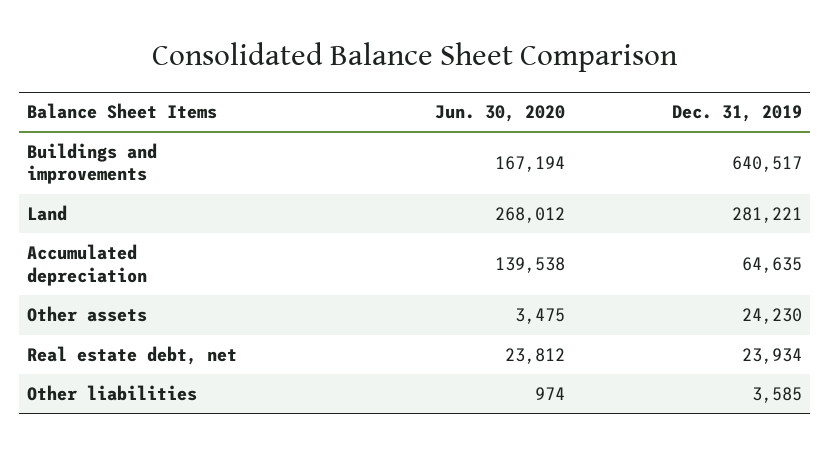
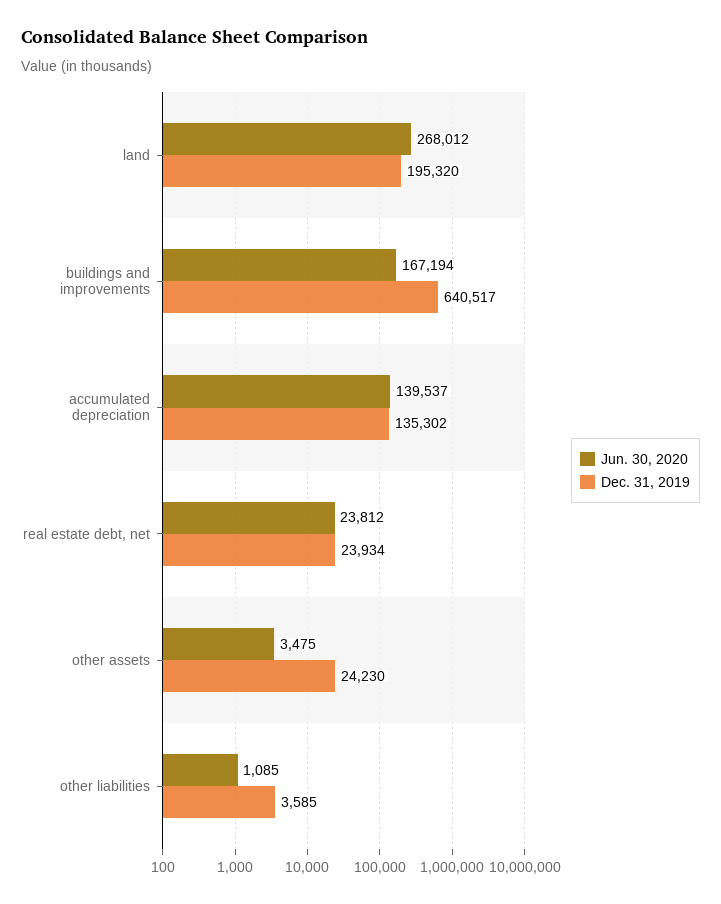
Dec. 31, 2019, Land: 281221 -> 195320
Jun. 30, 2020, Accumulated depreciation: 139538 -> 139537
Dec. 31, 2019, Accumulated depreciation: 64635 -> 135302
Jun. 30, 2020, Other liabilities: 974 -> 1085

